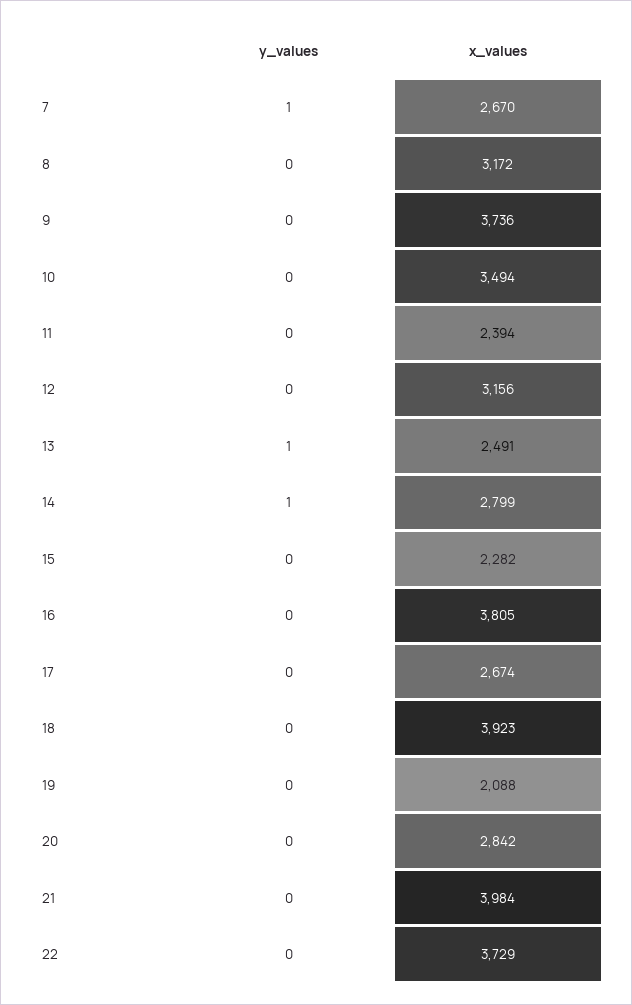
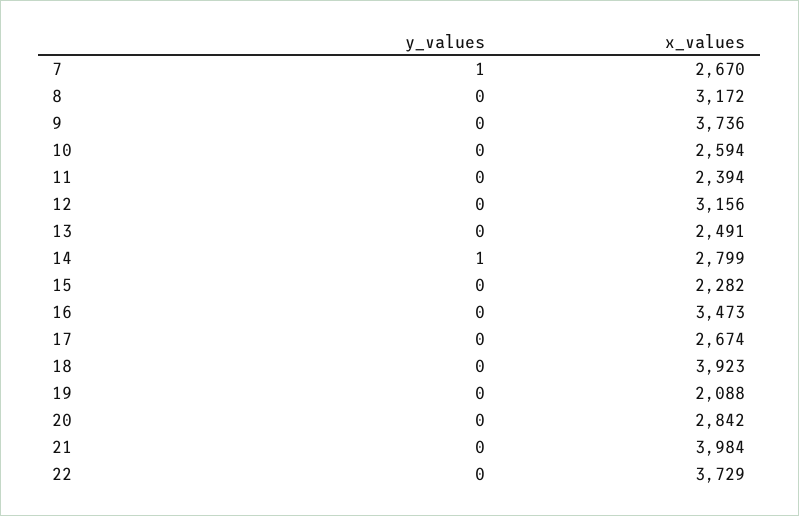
x_values, 10: 3494 -> 2594
y_values, 13: 1 -> 0
x_values, 16: 3805 -> 3473

